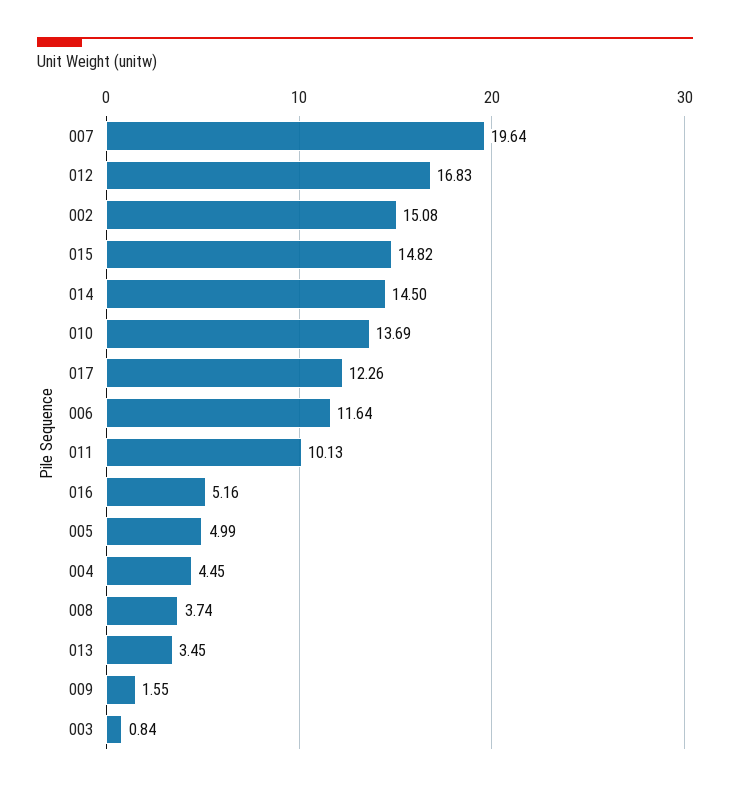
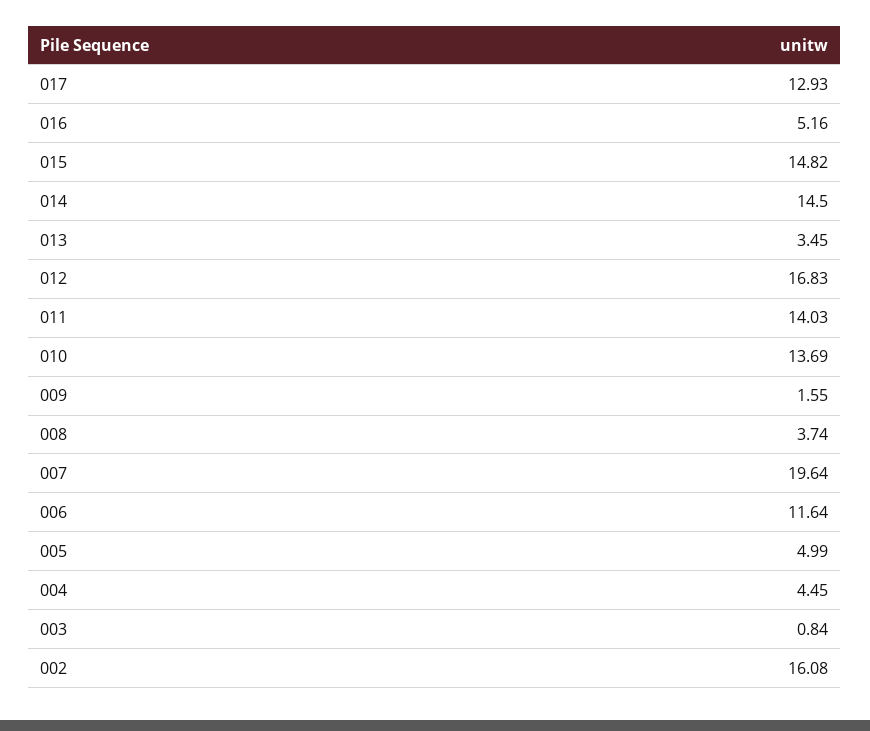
002: 15.08 -> 16.08
017: 12.26 -> 12.93
011: 10.13 -> 14.03

